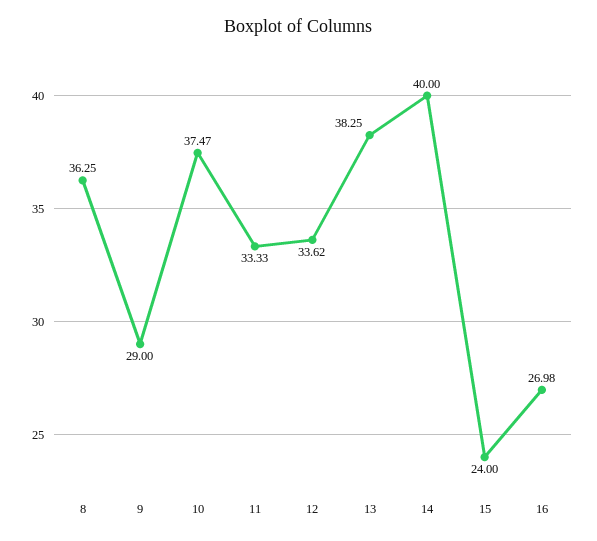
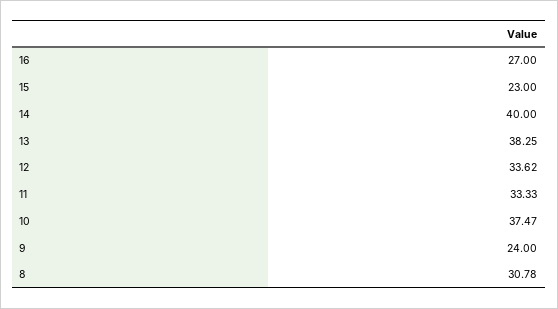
8: 36.25 -> 30.78
9: 29 -> 24
15: 24 -> 23
16: 26.98 -> 27

